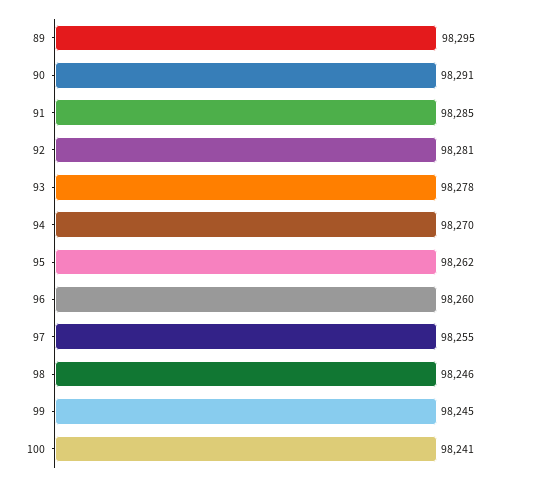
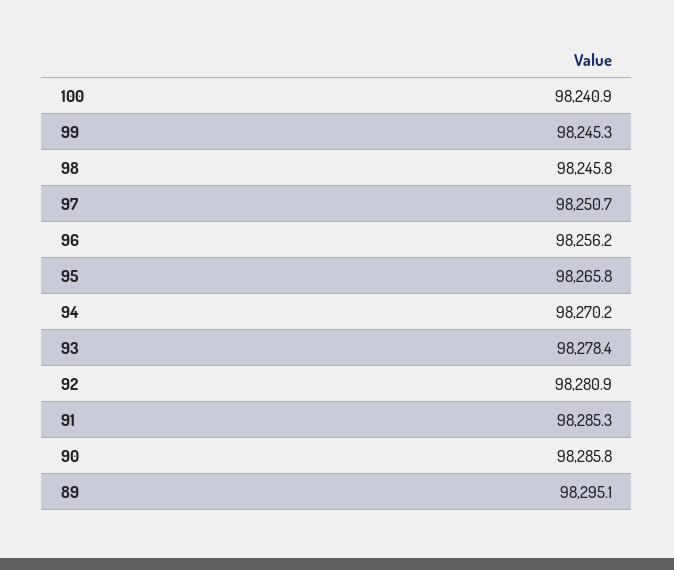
90: 98291 -> 98285.8
95: 98262 -> 98265.8
96: 98260 -> 98256.2
97: 98255 -> 98250.7

